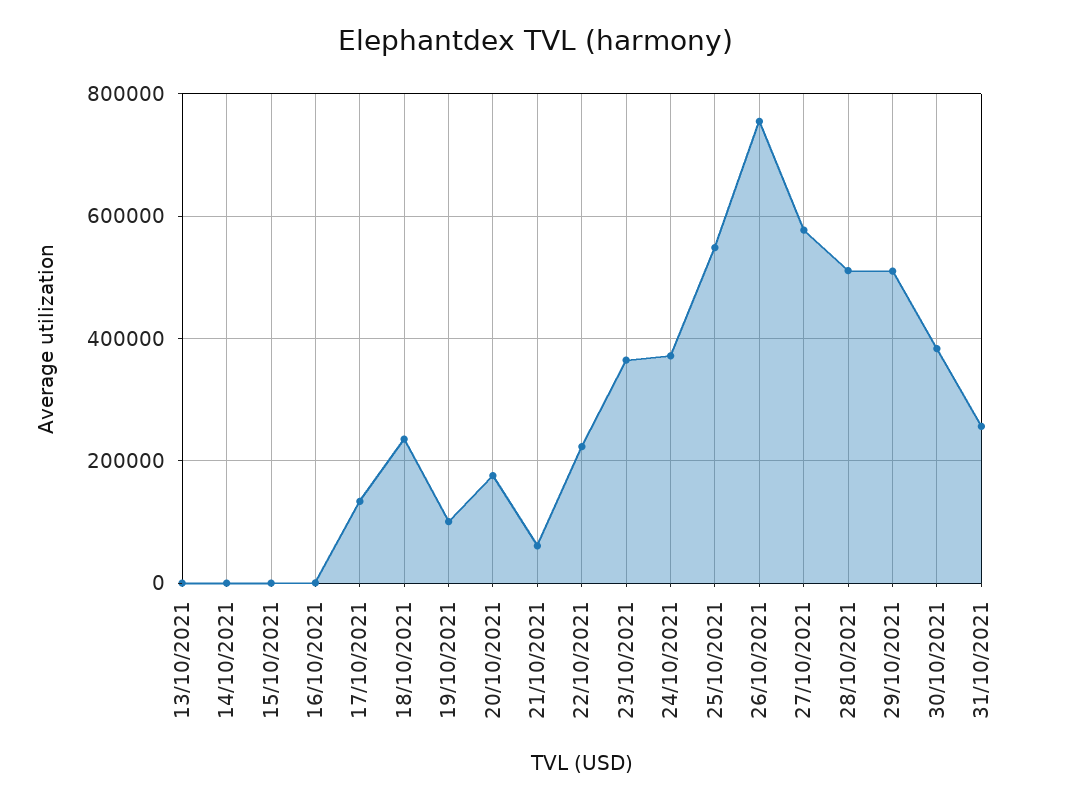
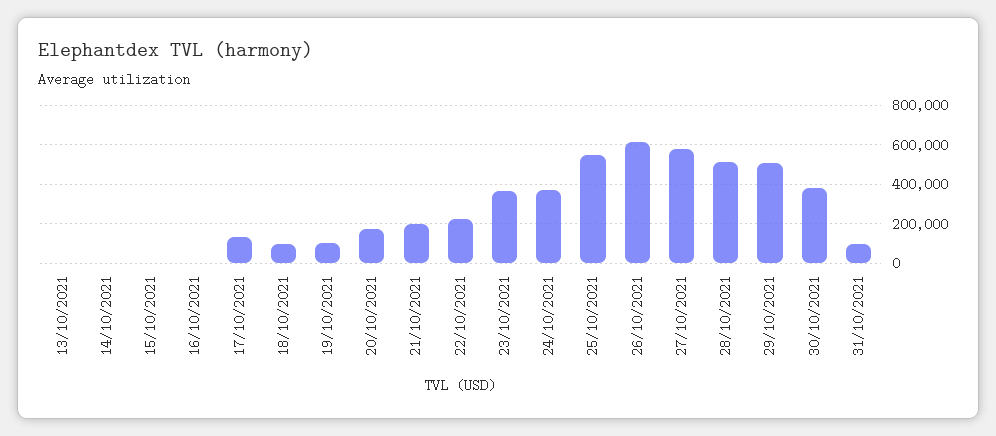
18/10/2021: 240000 -> 100000
21/10/2021: 60000 -> 200000
26/10/2021: 760000 -> 600000
31/10/2021: 260000 -> 100000

